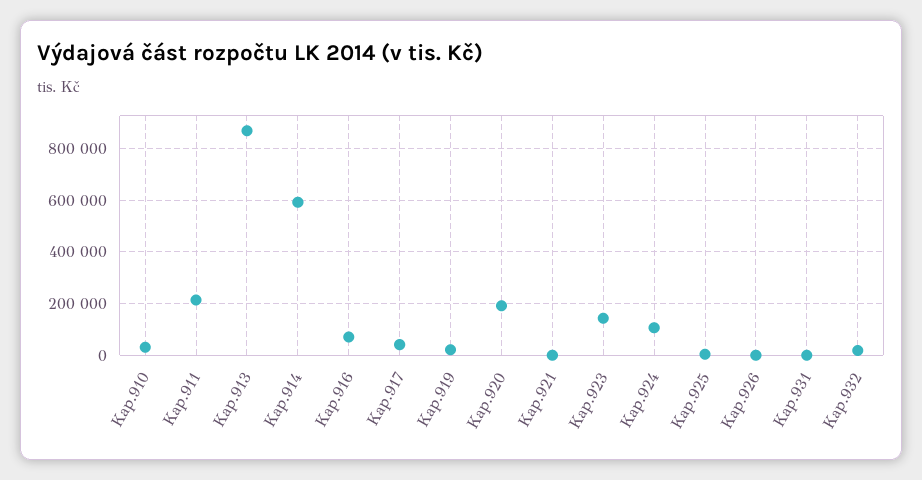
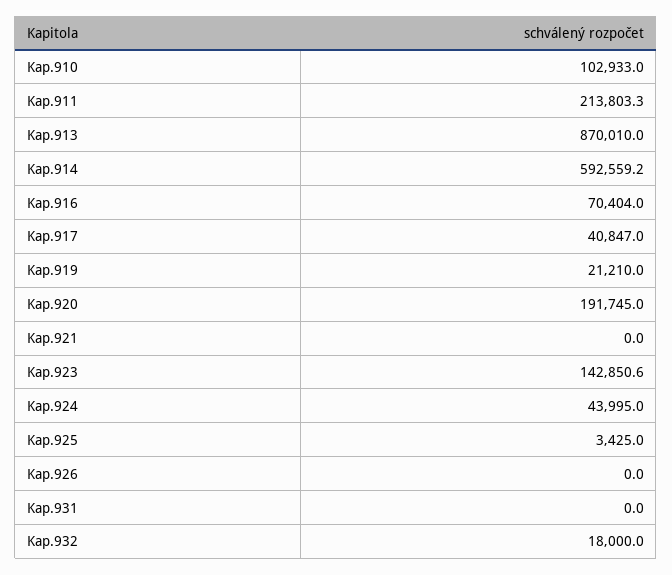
Kap.910: 25000 -> 102933
Kap.924: 100000 -> 43995

